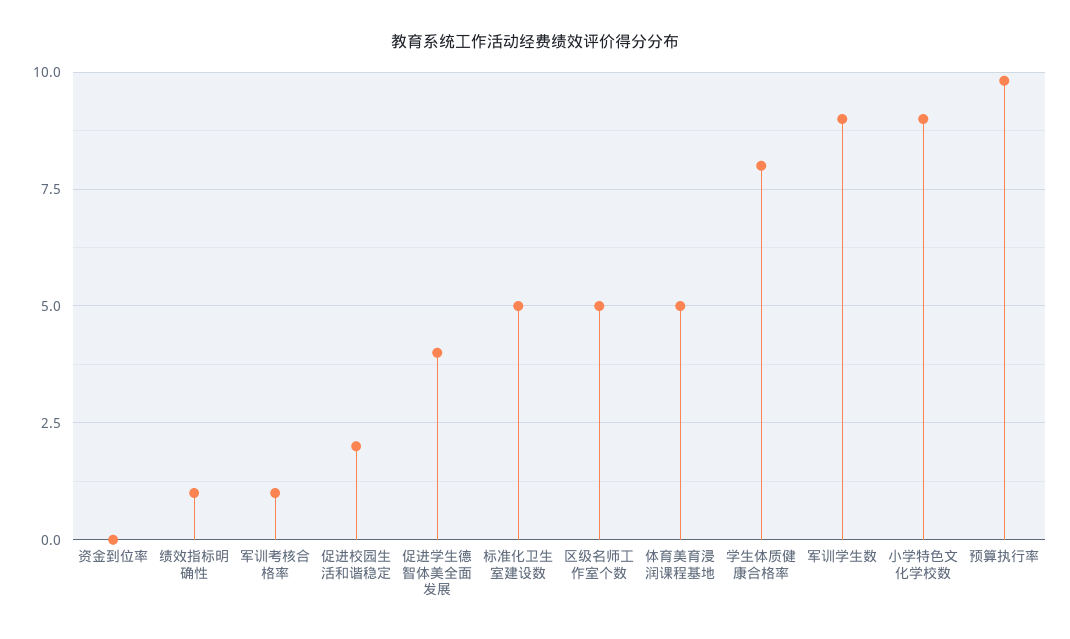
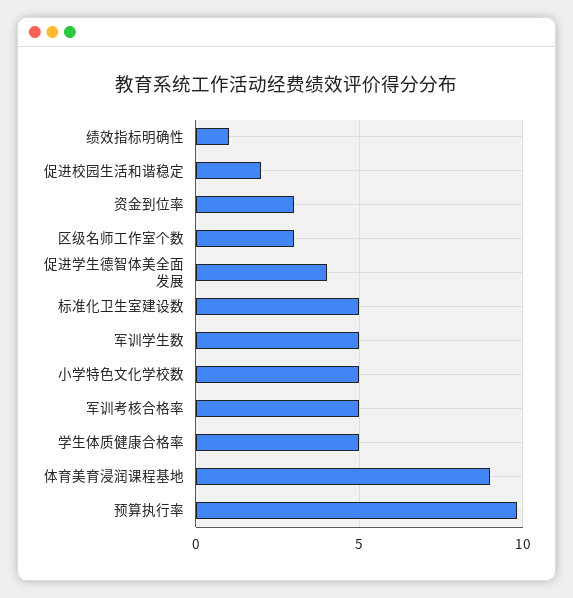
资金到位率: 0 -> 3
军训考核合格率: 1 -> 5
区级名师工作室个数: 5 -> 3
体育美育浸润课程基地: 5 -> 9
学生体质健康合格率: 8 -> 5
军训学生数: 9 -> 5
小学特色文化学校数: 9 -> 5

